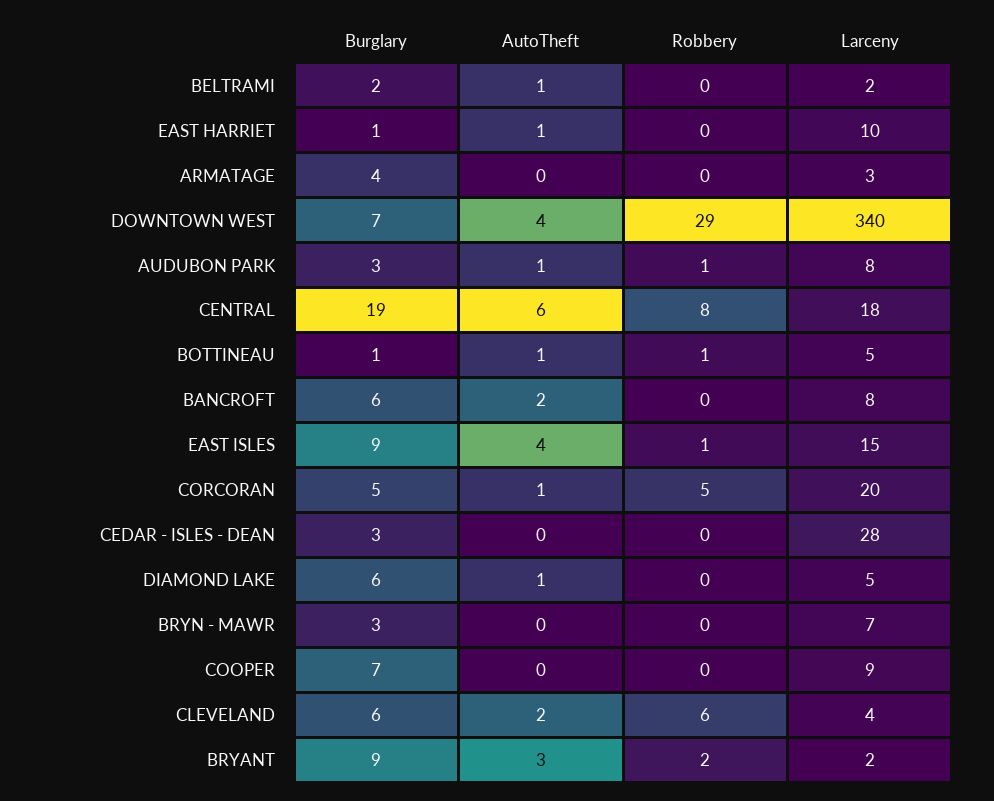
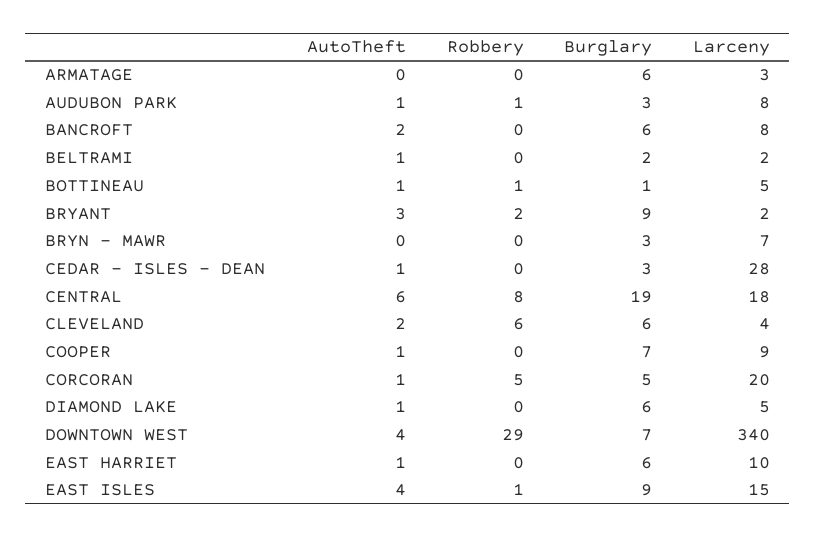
Burglary, EAST HARRIET: 1 -> 6
Burglary, ARMATAGE: 4 -> 6
AutoTheft, CEDAR - ISLES - DEAN: 0 -> 1
AutoTheft, COOPER: 0 -> 1

